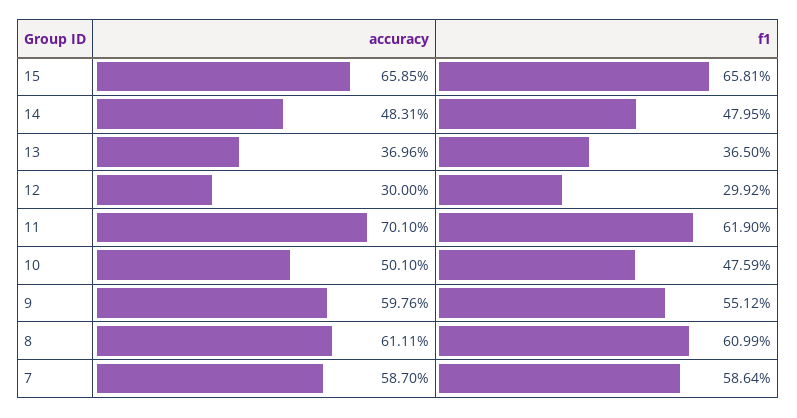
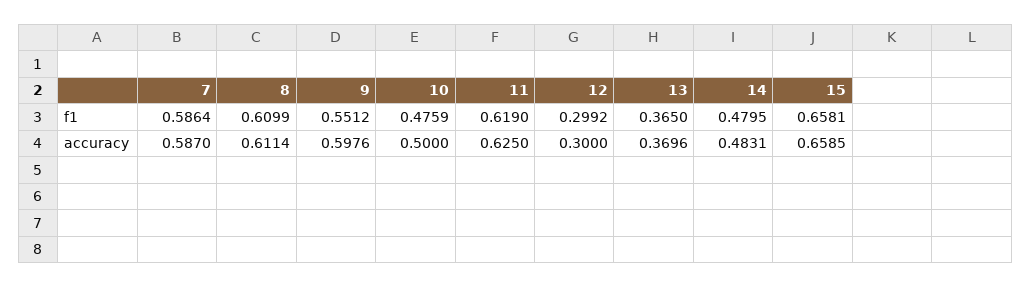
accuracy, 11: 0.701 -> 0.625
accuracy, 10: 0.501 -> 0.5
accuracy, 8: 0.6111 -> 0.6114

